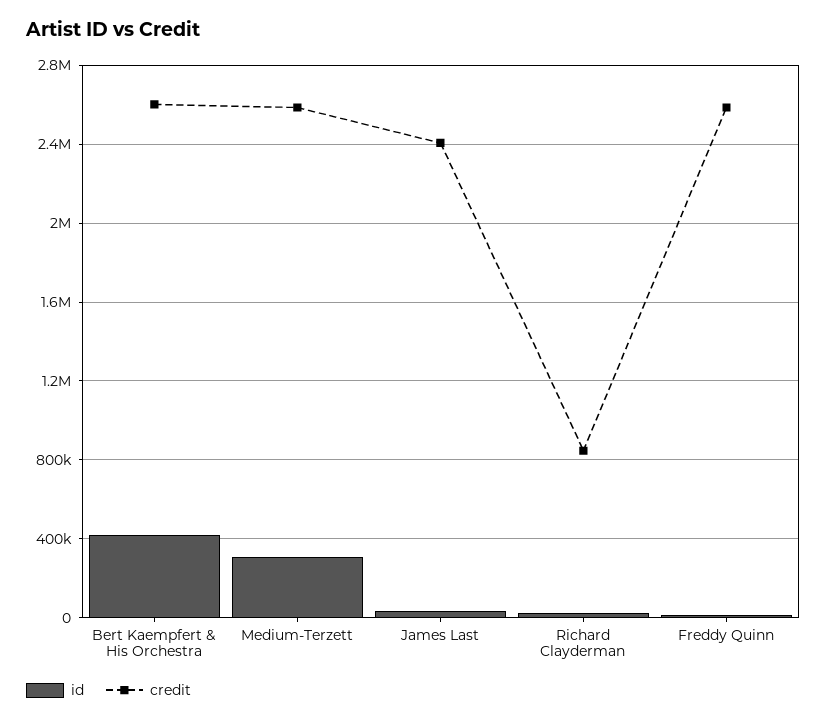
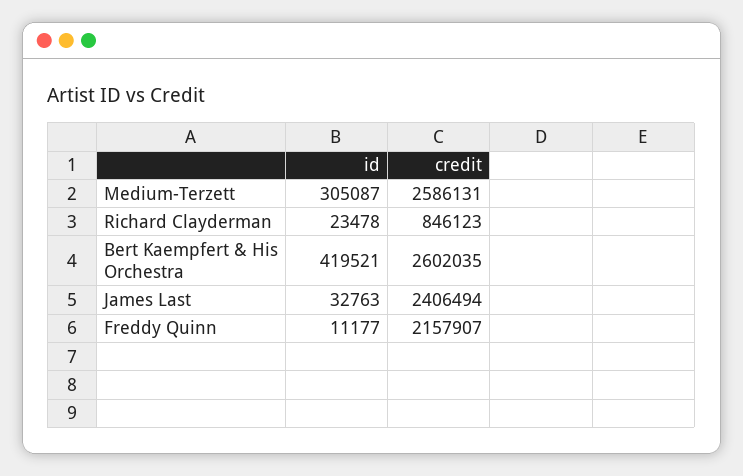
credit, Freddy Quinn: 2600000 -> 2157907

